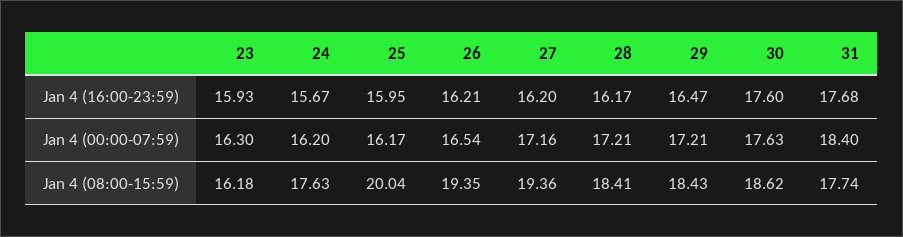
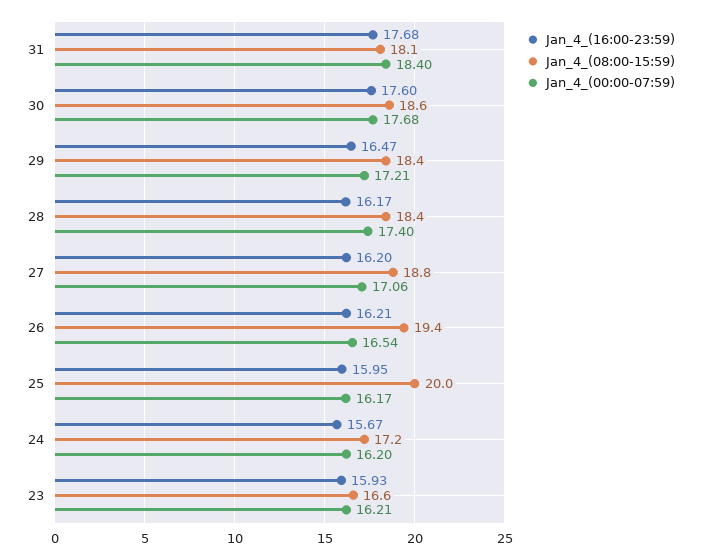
Jan 4 (00:00-07:59), 23: 16.3 -> 16.21
Jan 4 (00:00-07:59), 27: 17.16 -> 17.06
Jan 4 (00:00-07:59), 28: 17.21 -> 17.4
Jan 4 (00:00-07:59), 30: 17.63 -> 17.68
Jan 4 (08:00-15:59), 23: 16.18 -> 16.6
Jan 4 (08:00-15:59), 24: 17.63 -> 17.2
Jan 4 (08:00-15:59), 27: 19.36 -> 18.8
Jan 4 (08:00-15:59), 31: 17.74 -> 18.1

